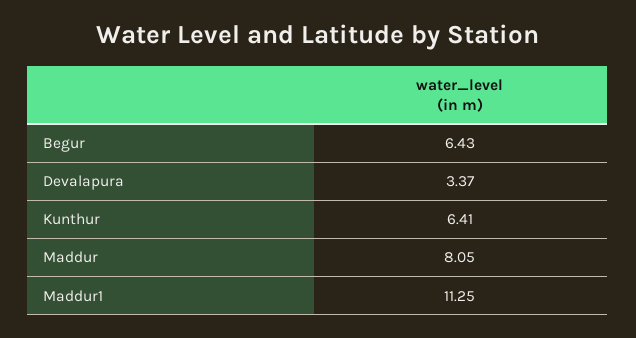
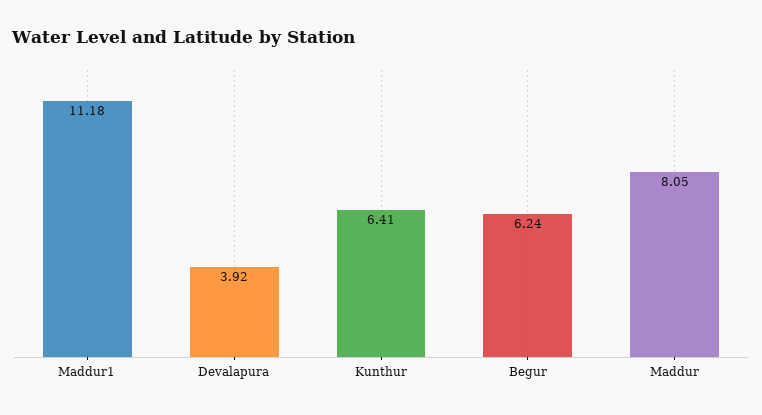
Begur: 6.43 -> 6.24
Devalapura: 3.37 -> 3.92
Maddur1: 11.25 -> 11.18

